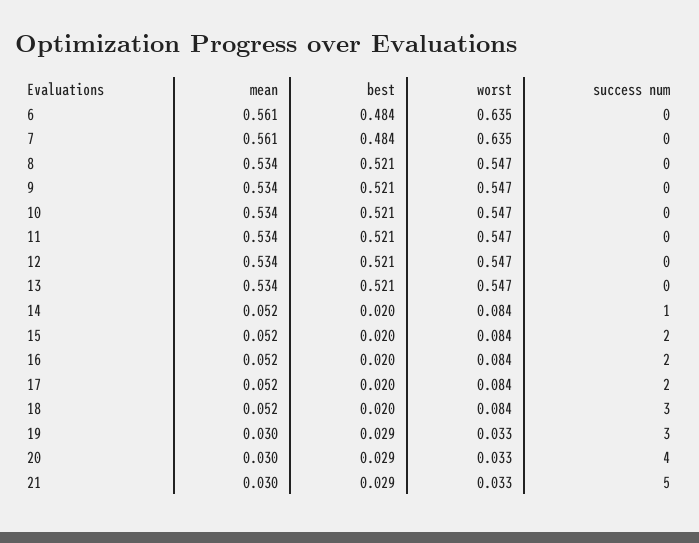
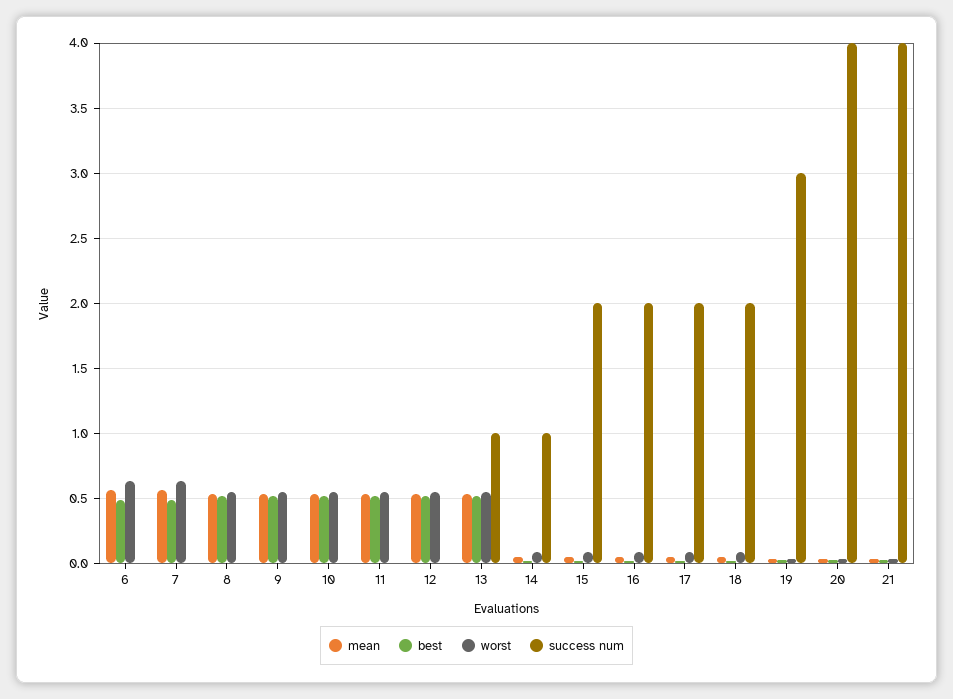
success num, 13: 0 -> 1
success num, 18: 3 -> 2
success num, 21: 5 -> 4

